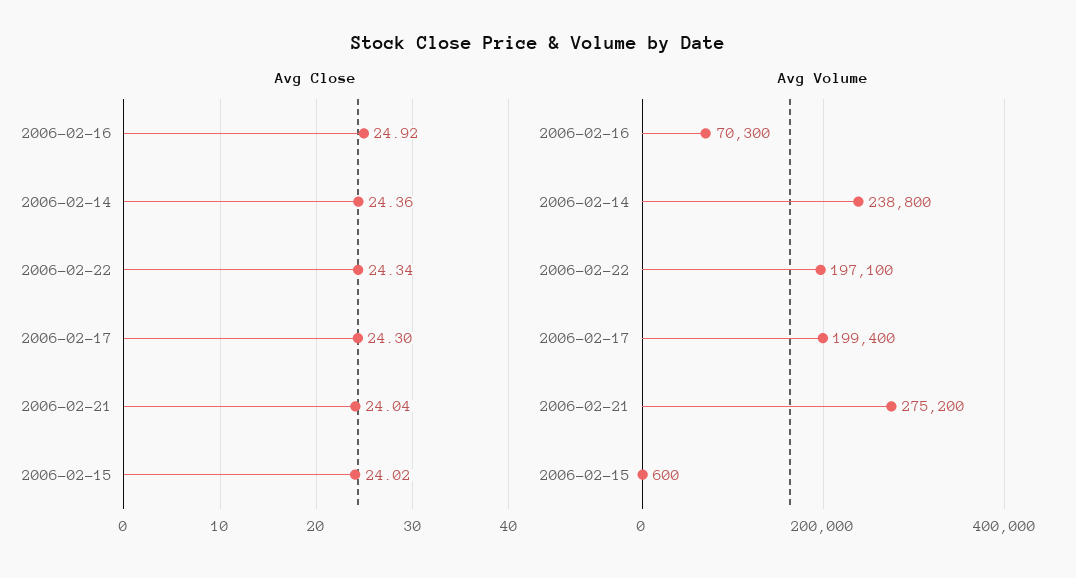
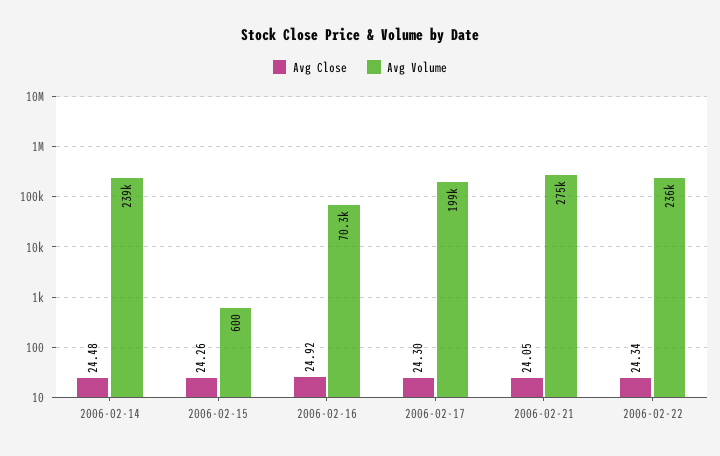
Avg Close, 2006-02-14: 24.36 -> 24.48
Avg Close, 2006-02-21: 24.04 -> 24.05
Avg Close, 2006-02-15: 24.02 -> 24.26
Avg Volume, 2006-02-22: 197100 -> 236000

